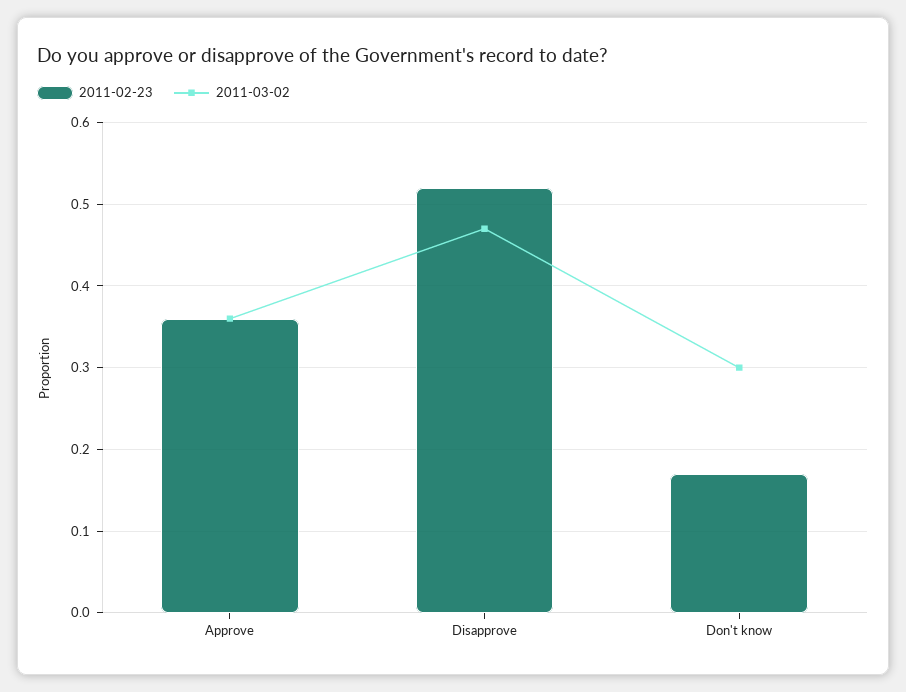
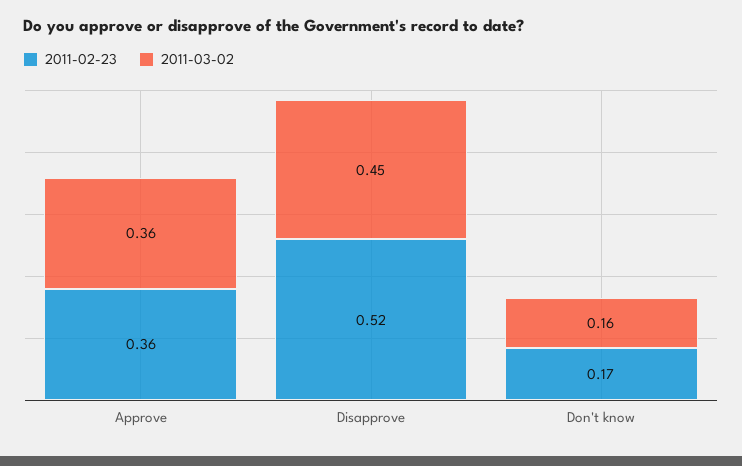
2011-03-02, Disapprove: 0.47 -> 0.45
2011-03-02, Don't know: 0.3 -> 0.16

